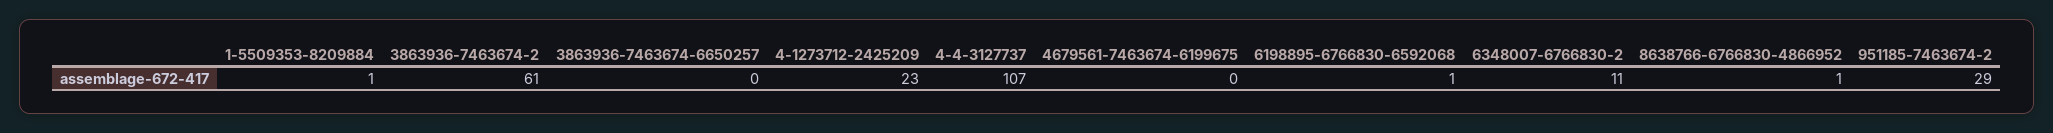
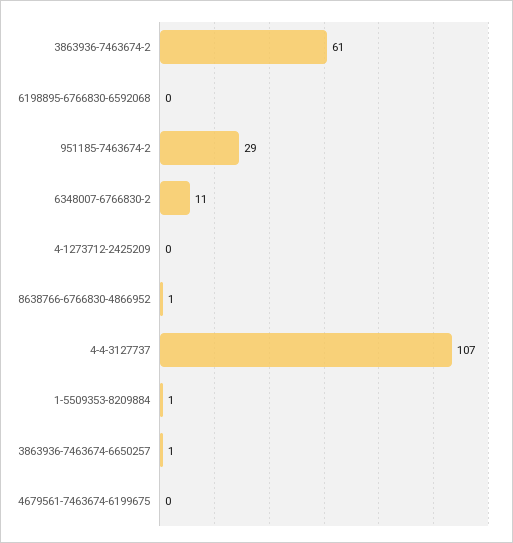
3863936-7463674-6650257: 0 -> 1
4-1273712-2425209: 23 -> 0
6198895-6766830-6592068: 1 -> 0

